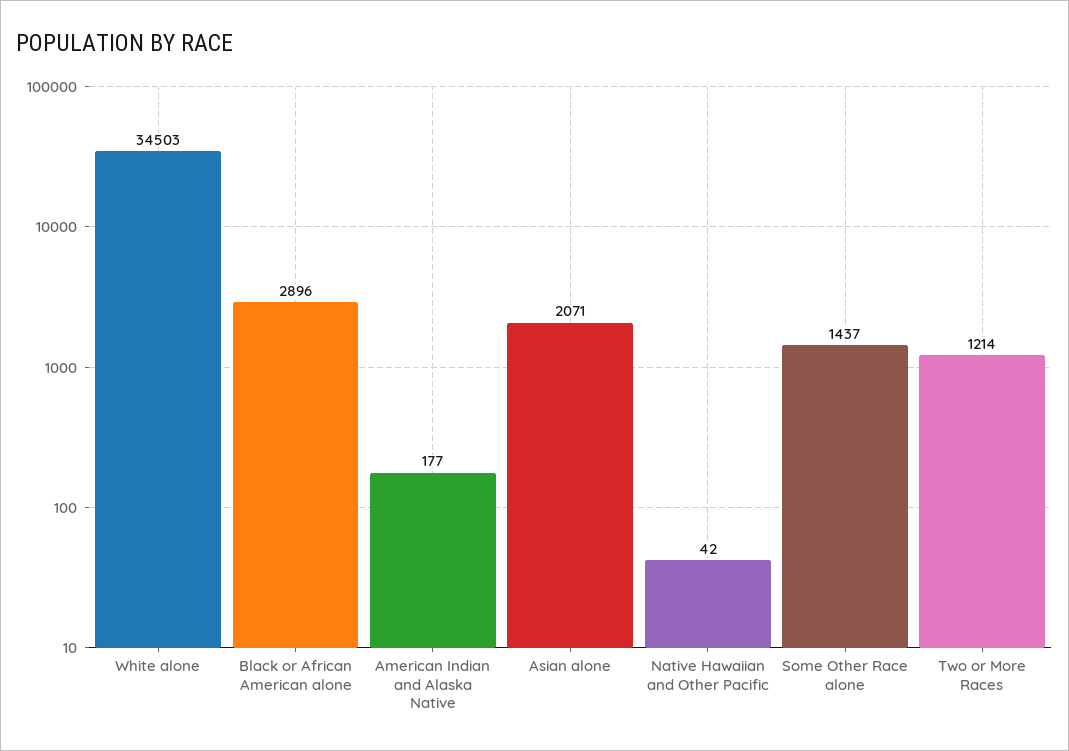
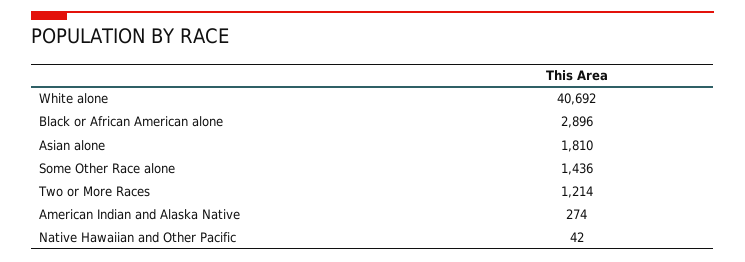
White alone: 34503 -> 40692
American Indian and Alaska Native: 177 -> 274
Asian alone: 2071 -> 1810
Some Other Race alone: 1437 -> 1436

